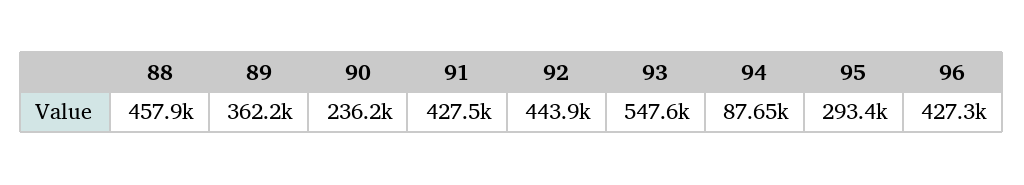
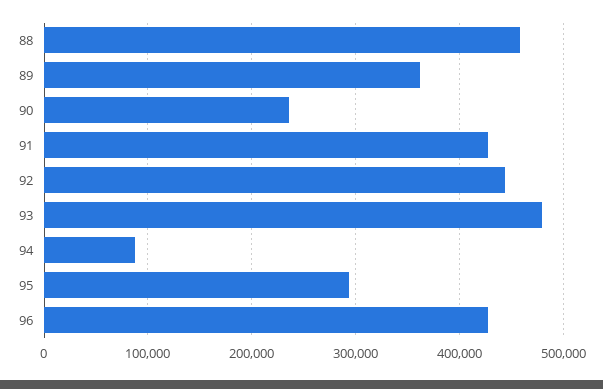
93: 547600 -> 480000

